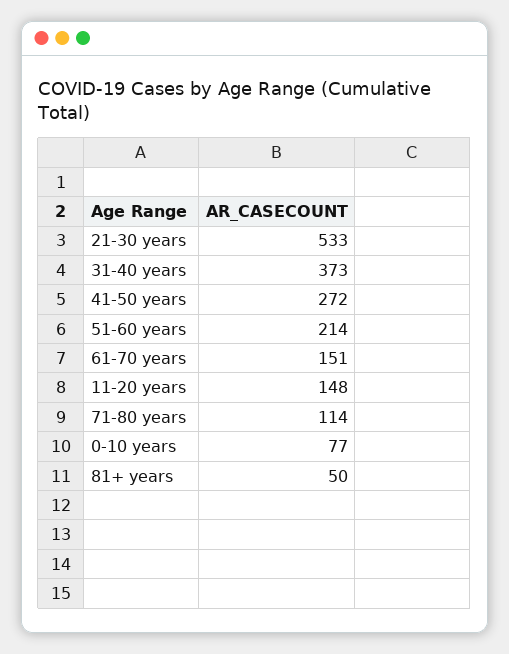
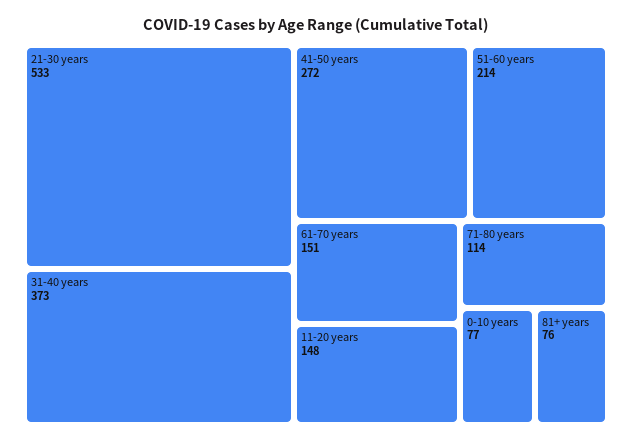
81+ years: 50 -> 76

